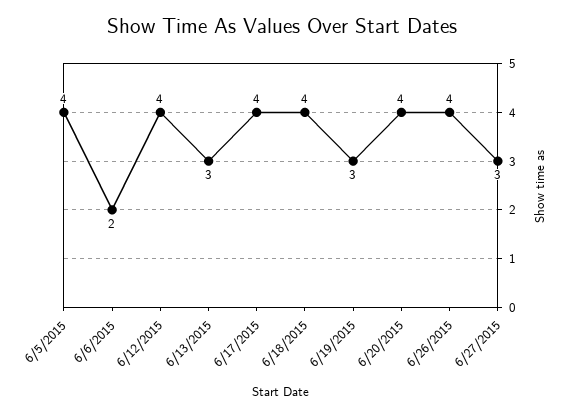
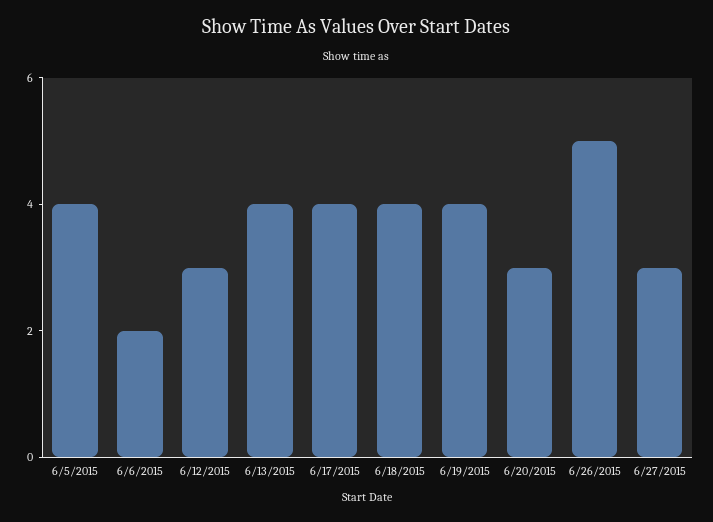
6/12/2015: 4 -> 3
6/13/2015: 3 -> 4
6/19/2015: 3 -> 4
6/20/2015: 4 -> 3
6/26/2015: 4 -> 5

